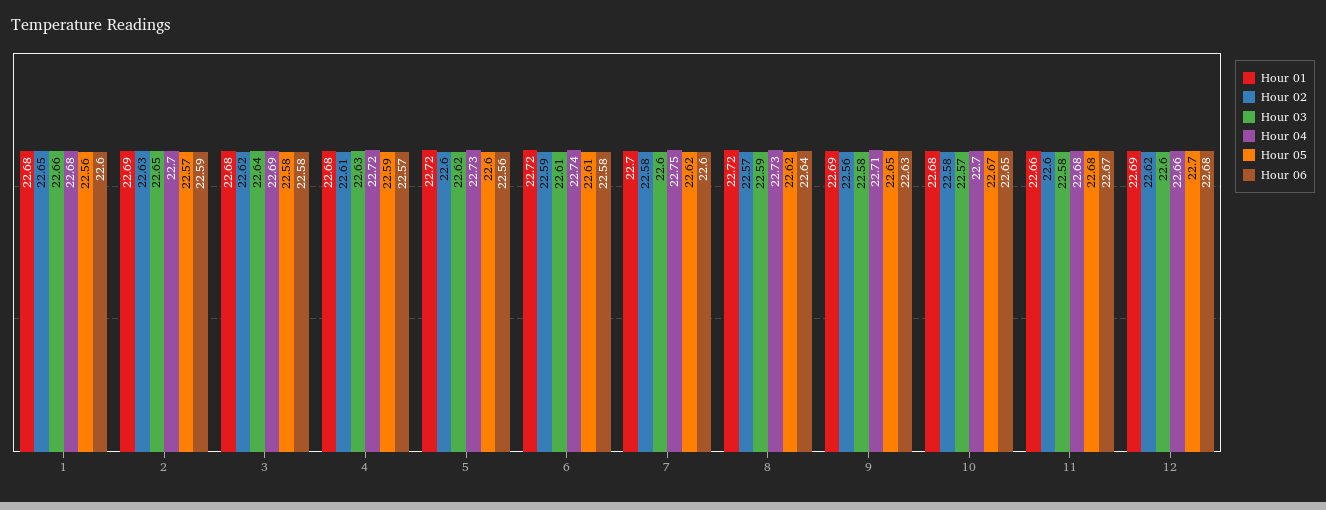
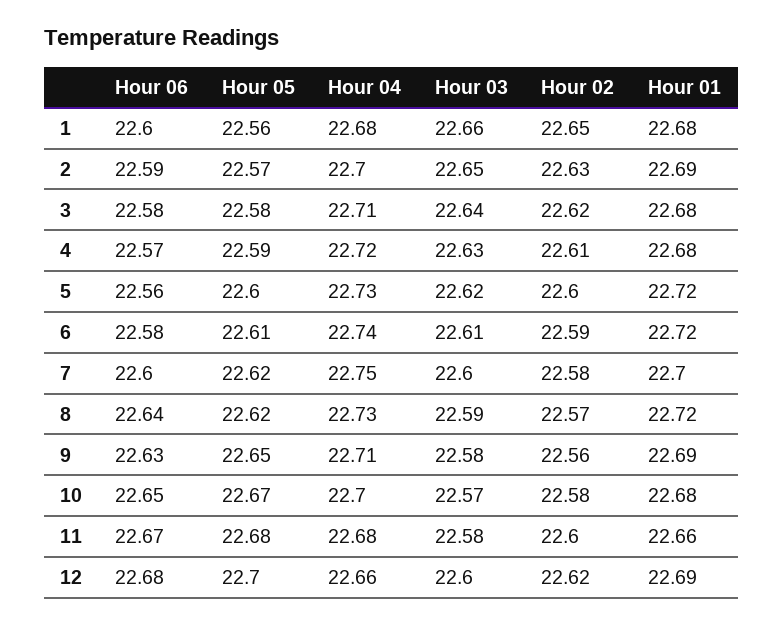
Hour 04, 3: 22.69 -> 22.71

